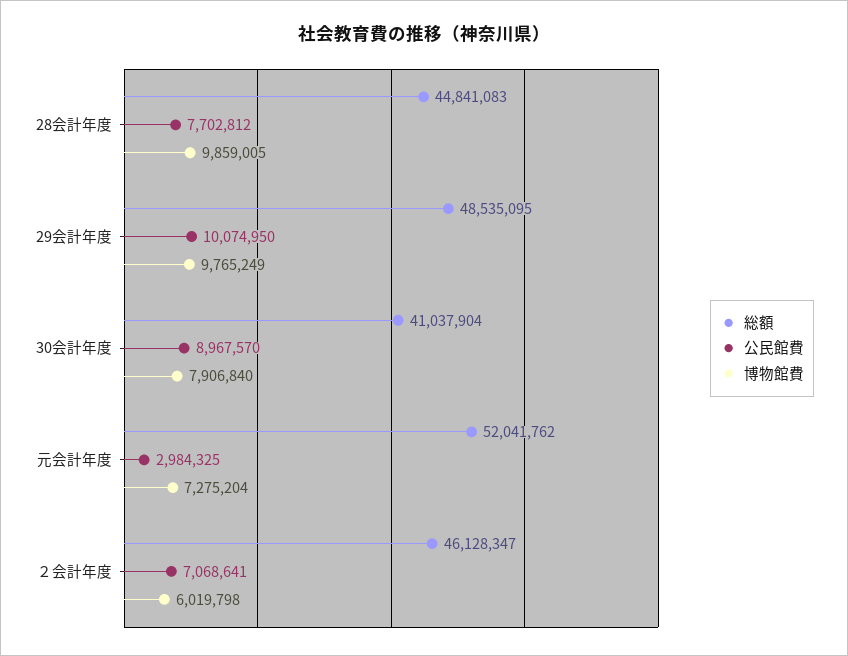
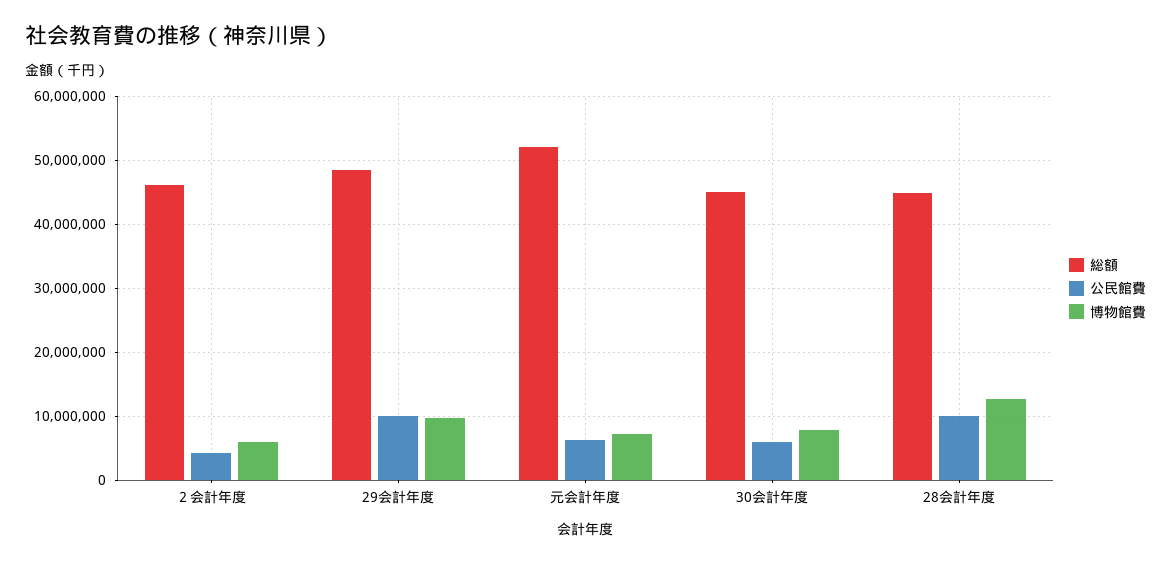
公民館費, 28会計年度: 7702812 -> 10000000
博物館費, 28会計年度: 9859005 -> 13000000
総額, 30会計年度: 41037904 -> 45000000
公民館費, 30会計年度: 8967570 -> 6000000
公民館費, 元会計年度: 2984325 -> 6000000
公民館費, ２会計年度: 7068641 -> 4000000

